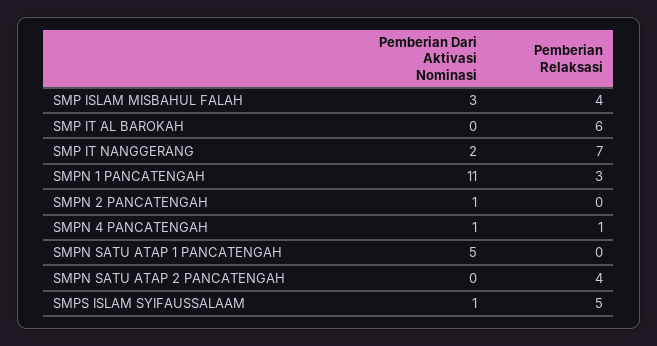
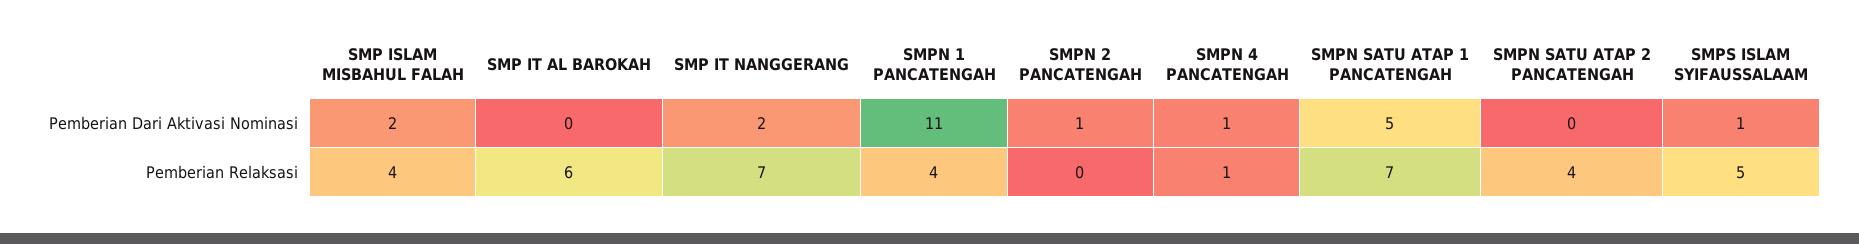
Pemberian Dari Aktivasi Nominasi, SMP ISLAM MISBAHUL FALAH: 3 -> 2
Pemberian Relaksasi, SMPN 1 PANCATENGAH: 3 -> 4
Pemberian Relaksasi, SMPN SATU ATAP 1 PANCATENGAH: 0 -> 7

